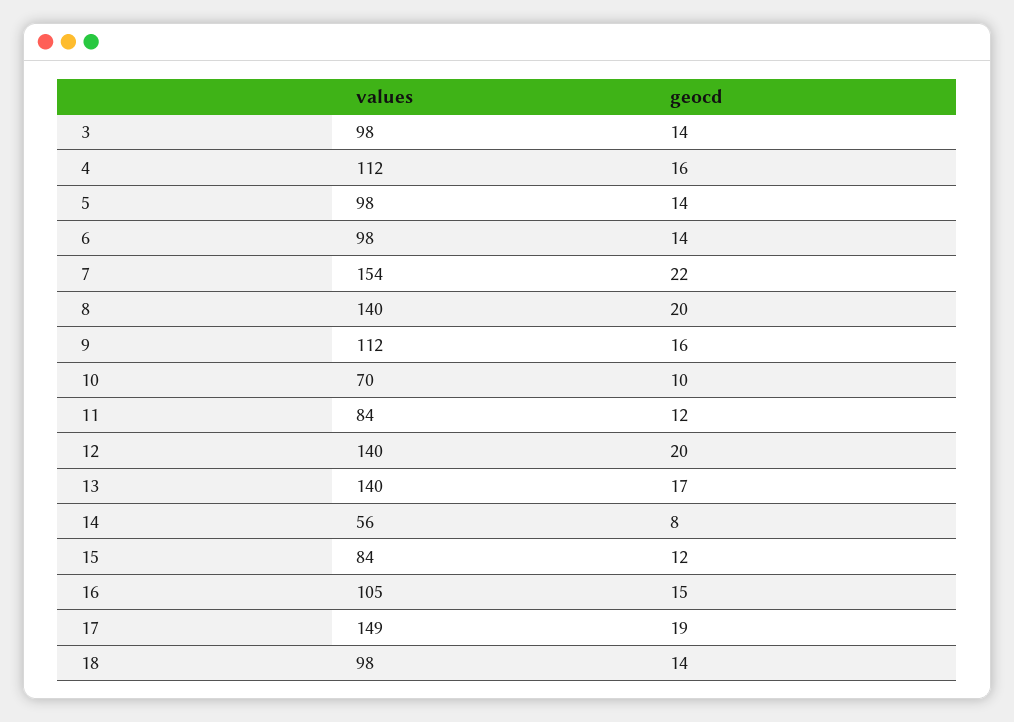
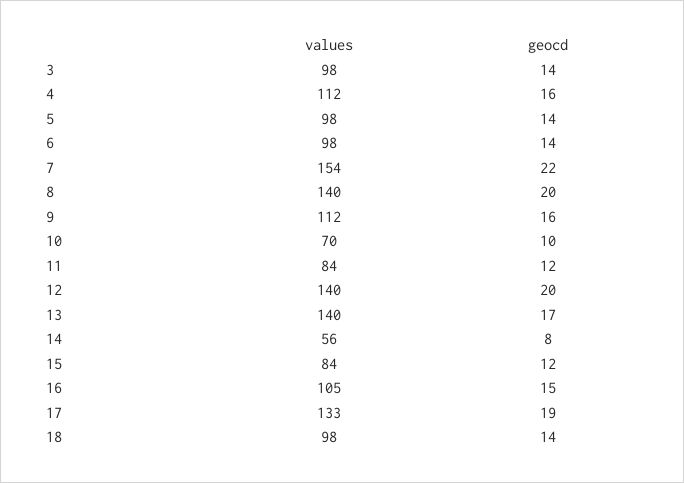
values, 17: 149 -> 133

